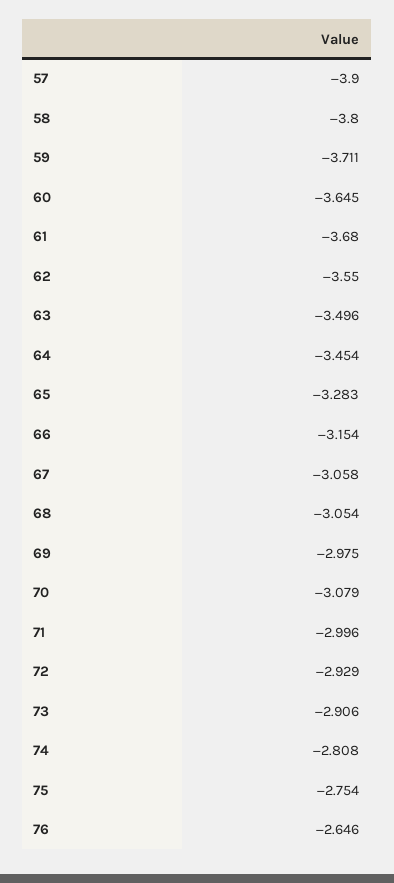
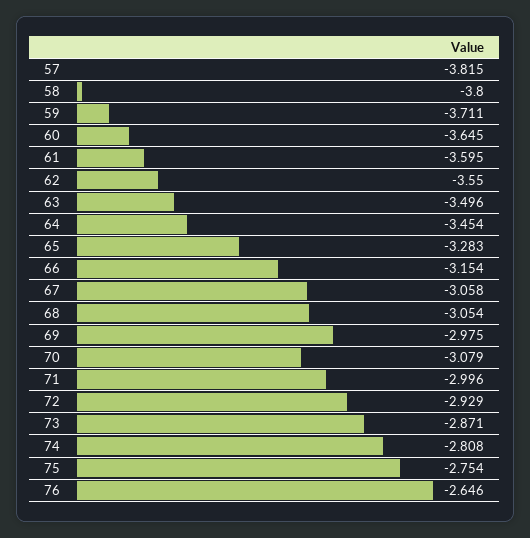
57: -3.9 -> -3.815
61: -3.68 -> -3.595
73: -2.906 -> -2.871

